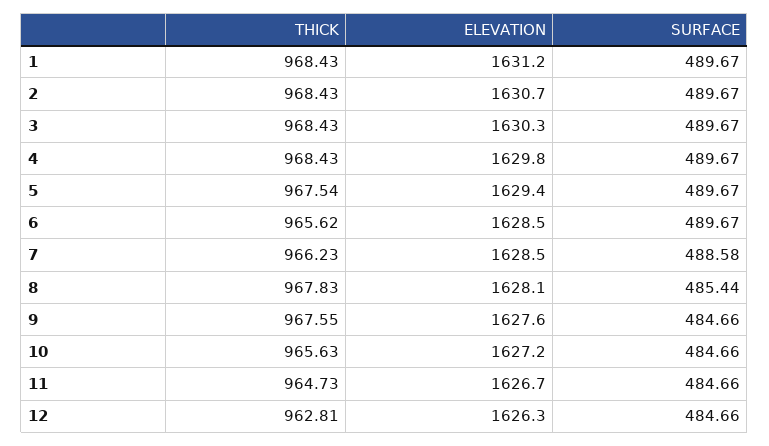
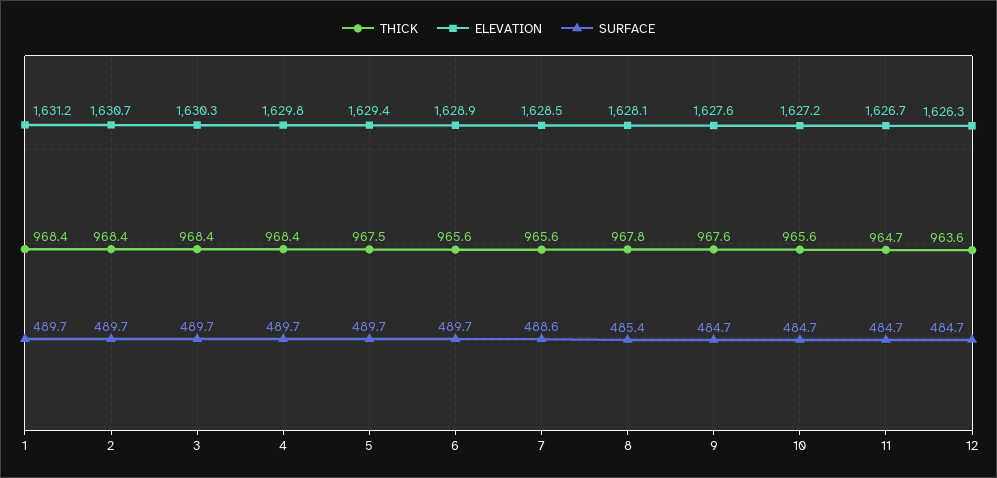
ELEVATION, 6: 1628.5 -> 1628.9
THICK, 7: 966.23 -> 965.6
THICK, 12: 962.81 -> 963.6

